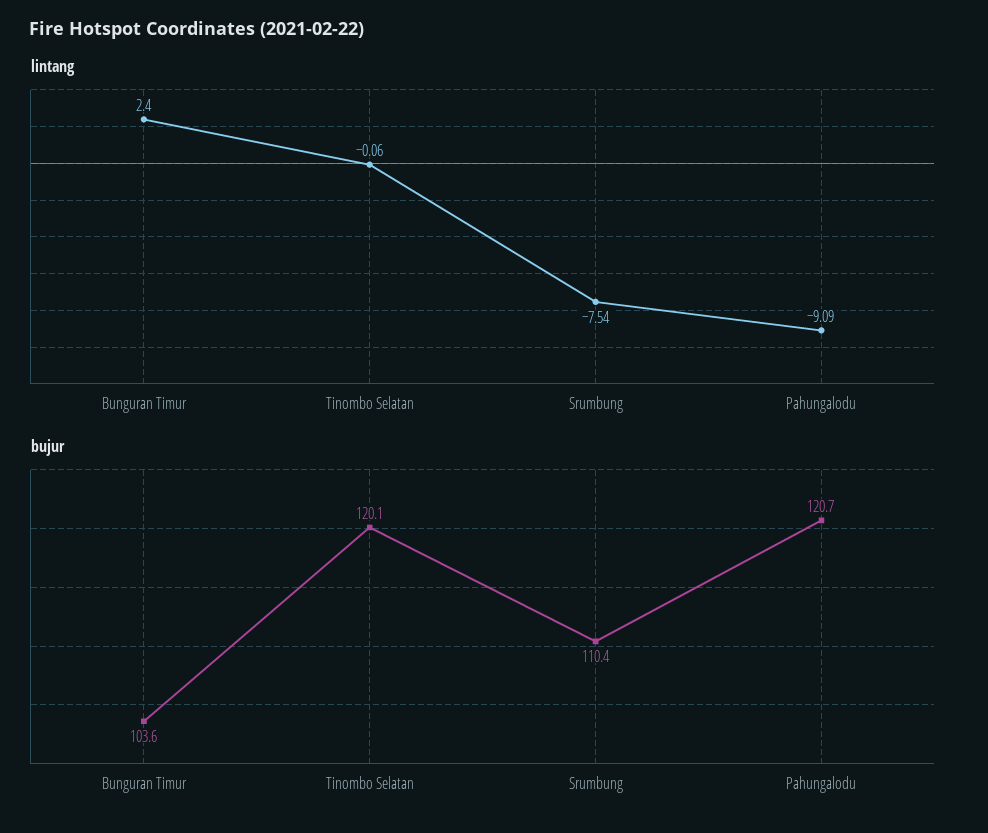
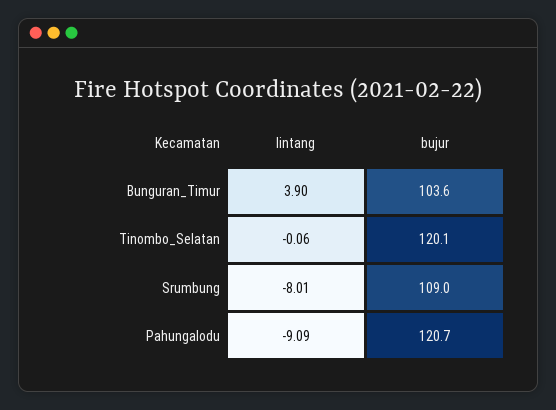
lintang, Bunguran Timur: 2.4 -> 3.9
lintang, Srumbung: -7.54 -> -8.01
bujur, Srumbung: 110.4 -> 109

